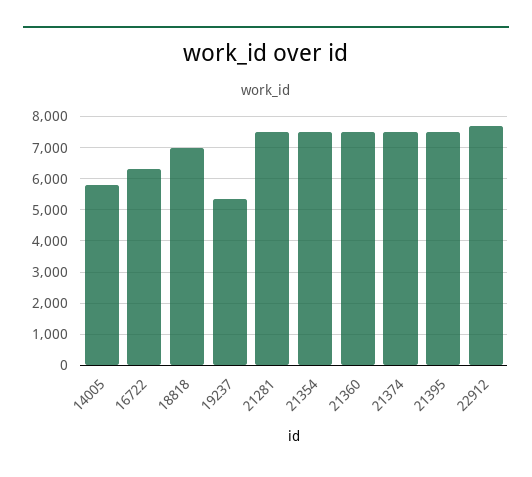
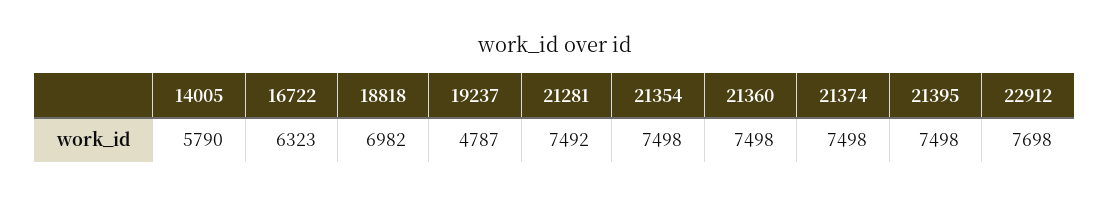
19237: 5400 -> 4787

